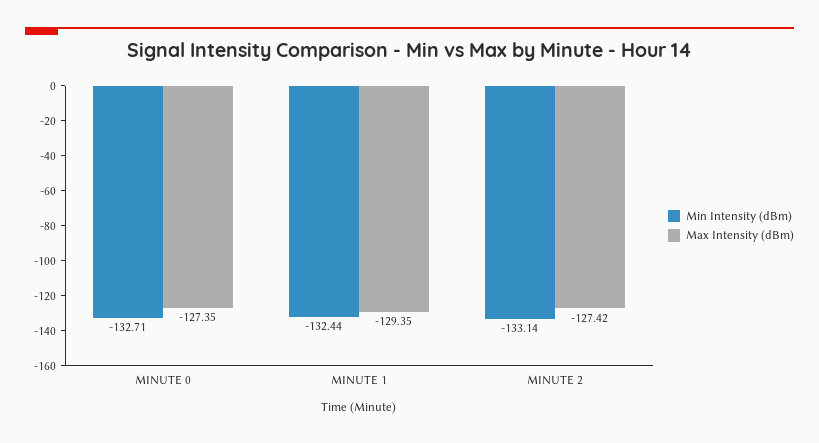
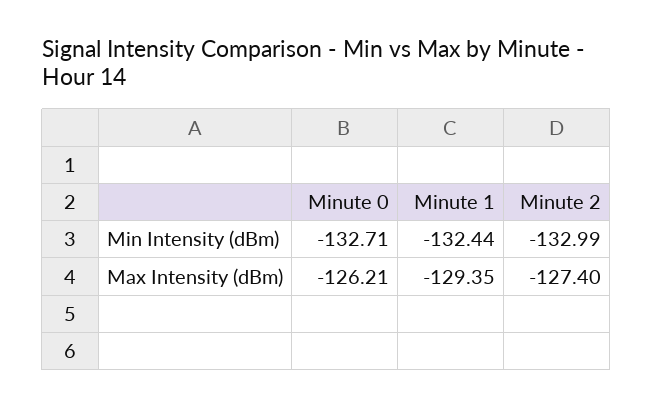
Max Intensity (dBm), MINUTE 0: -127.35 -> -126.21
Min Intensity (dBm), MINUTE 2: -133.14 -> -132.99
Max Intensity (dBm), MINUTE 2: -127.42 -> -127.4

